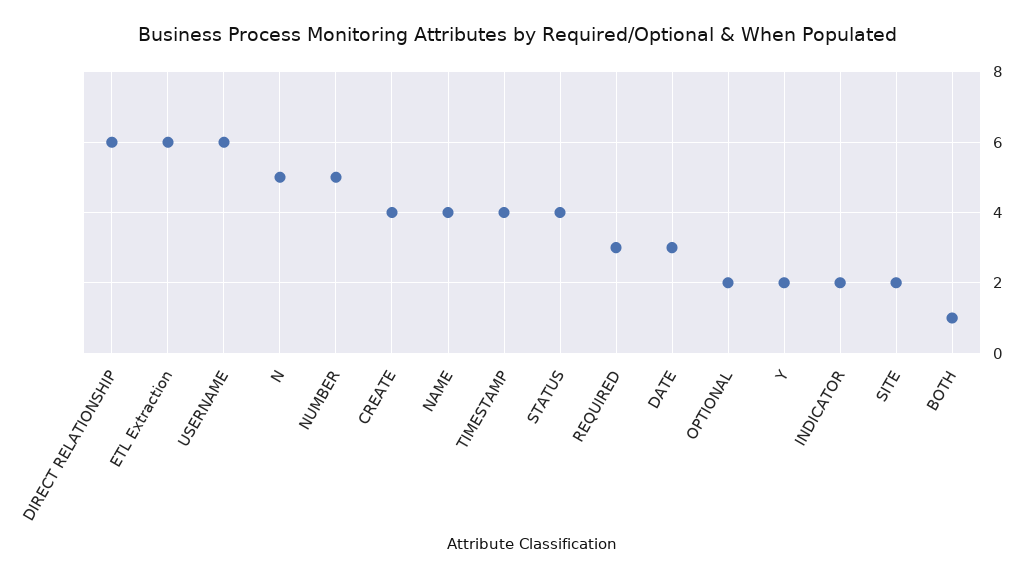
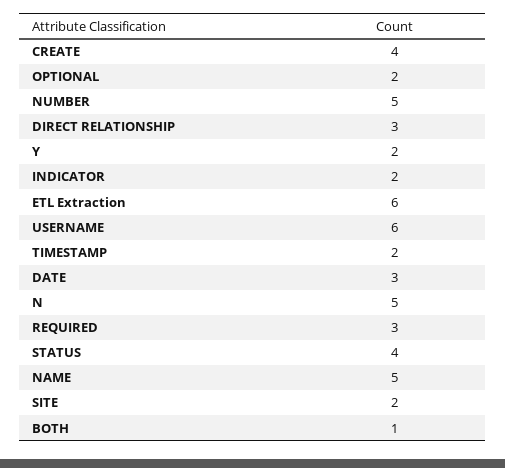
DIRECT RELATIONSHIP: 6 -> 3
NAME: 4 -> 5
TIMESTAMP: 4 -> 2

